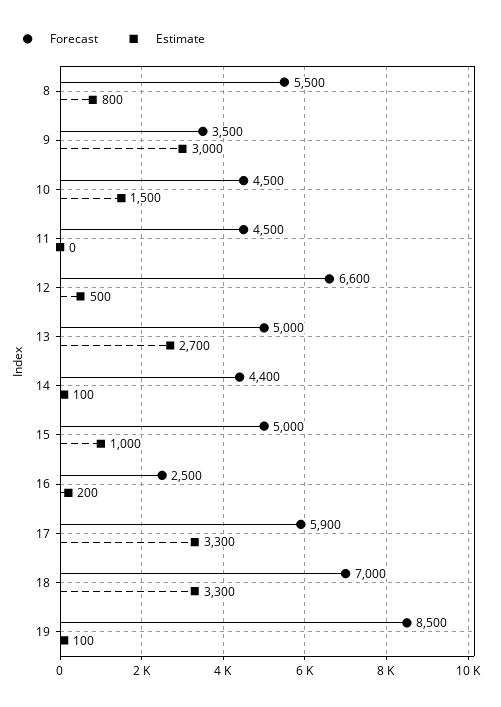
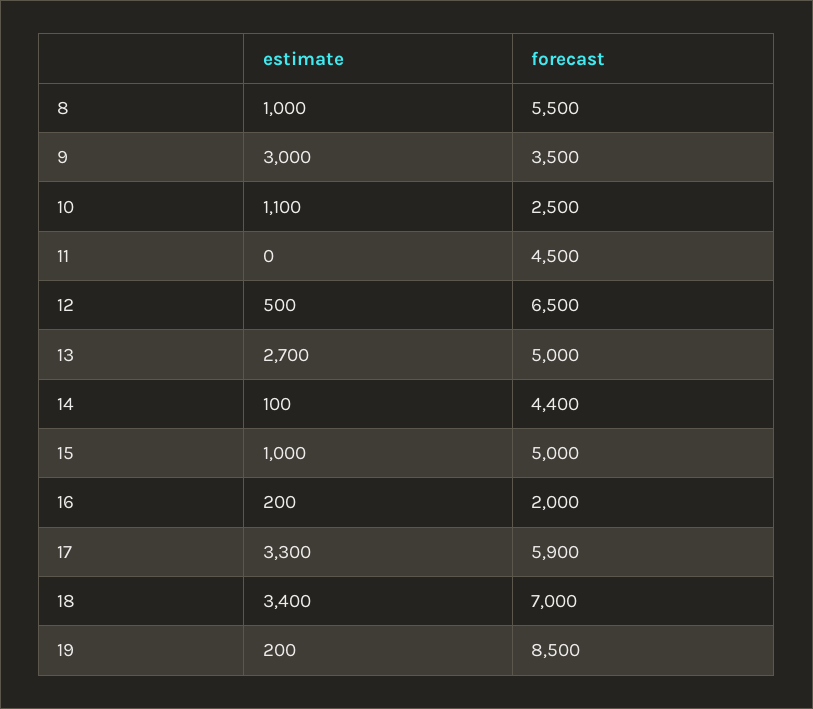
Estimate, 8: 800 -> 1000
Forecast, 10: 4500 -> 2500
Estimate, 10: 1500 -> 1100
Forecast, 12: 6600 -> 6500
Forecast, 16: 2500 -> 2000
Estimate, 18: 3300 -> 3400
Estimate, 19: 100 -> 200

